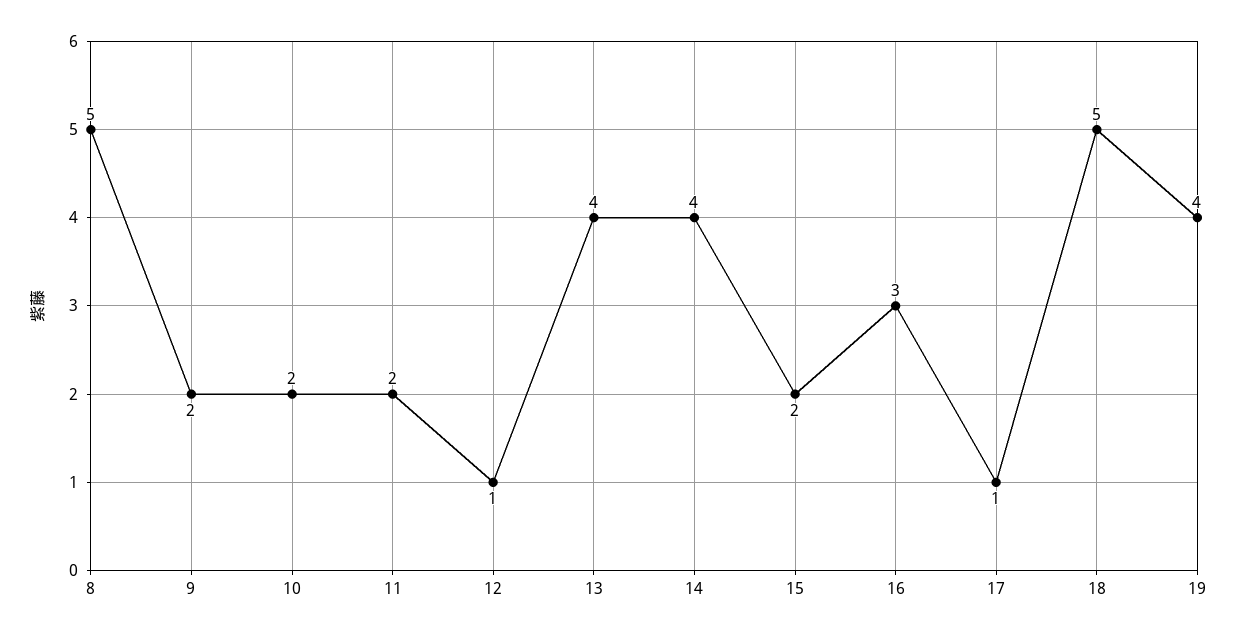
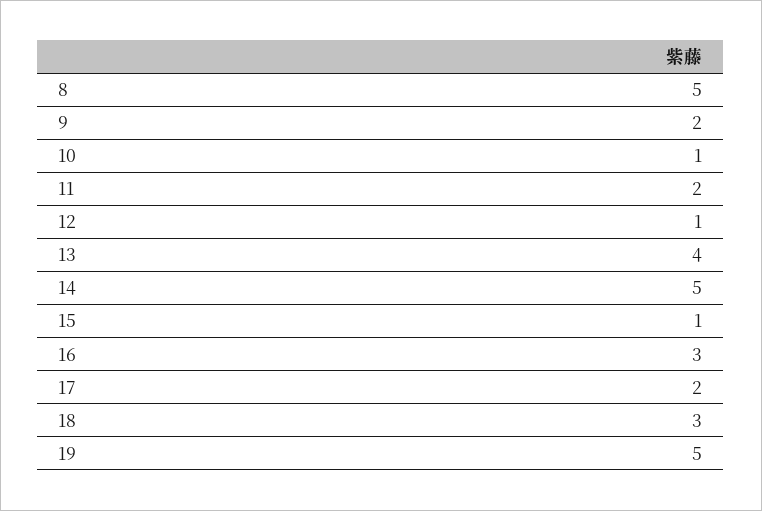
10: 2 -> 1
14: 4 -> 5
15: 2 -> 1
17: 1 -> 2
18: 5 -> 3
19: 4 -> 5

